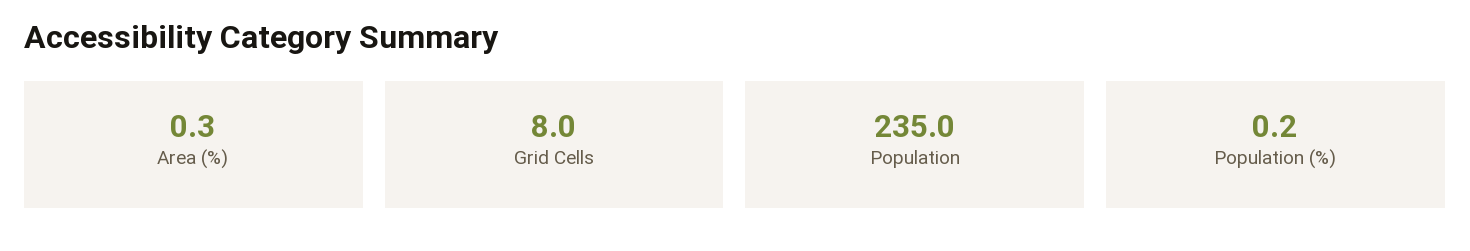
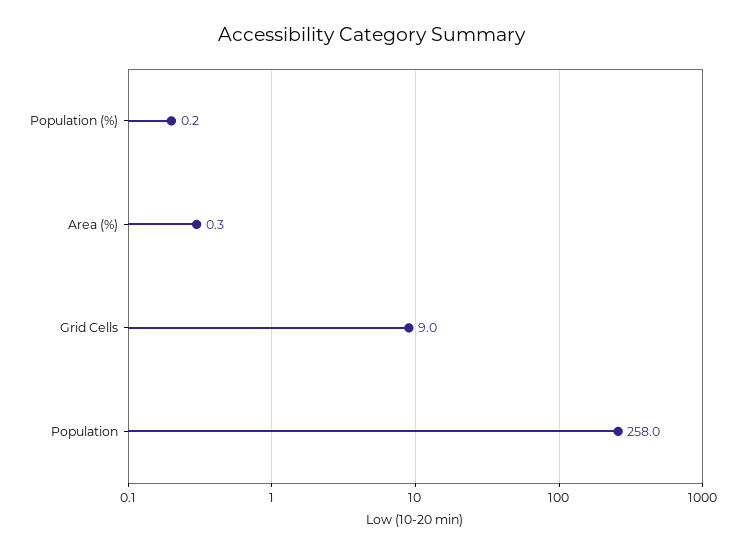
Grid Cells: 8 -> 9
Population: 235 -> 258

